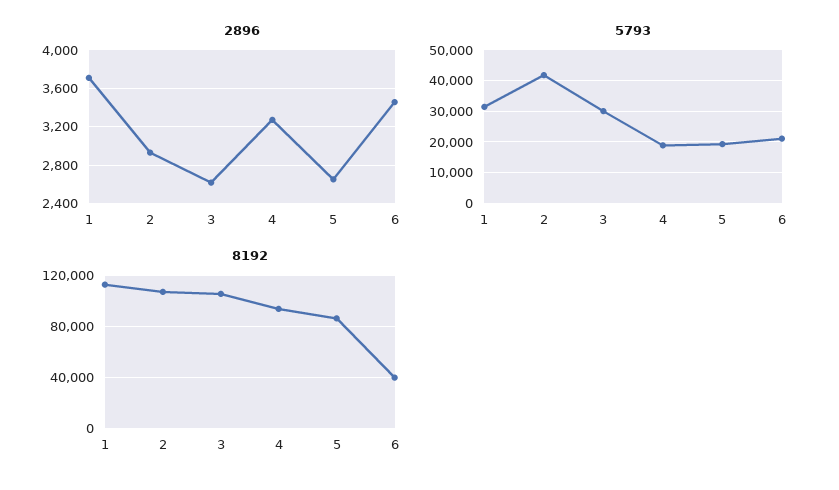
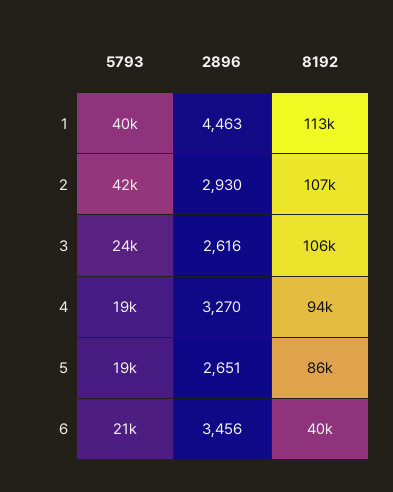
2896, 1: 3700 -> 4463
5793, 1: 32000 -> 40000
5793, 3: 30000 -> 24000

